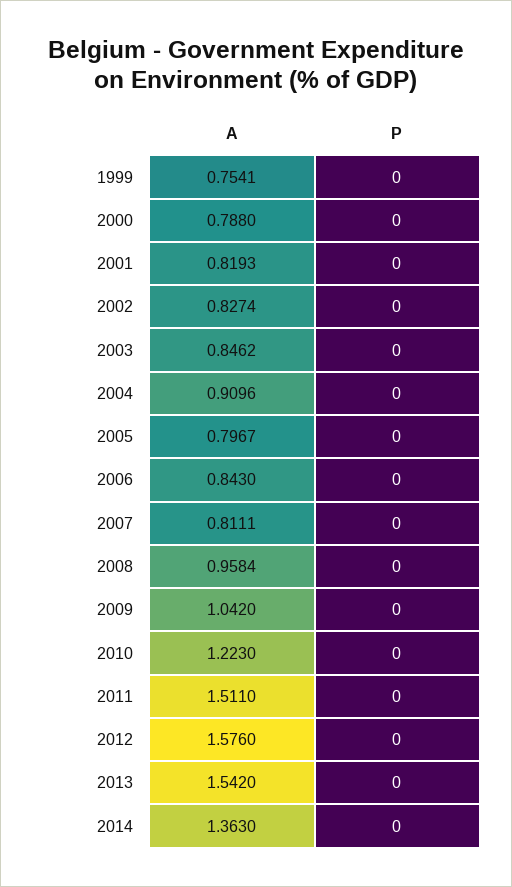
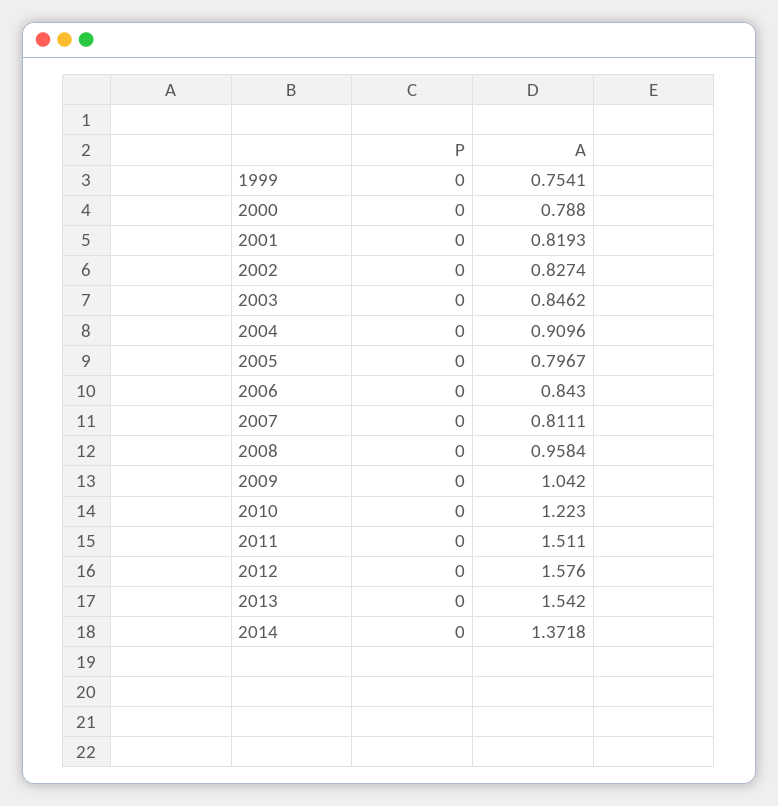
A, 2014: 1.363 -> 1.3718

